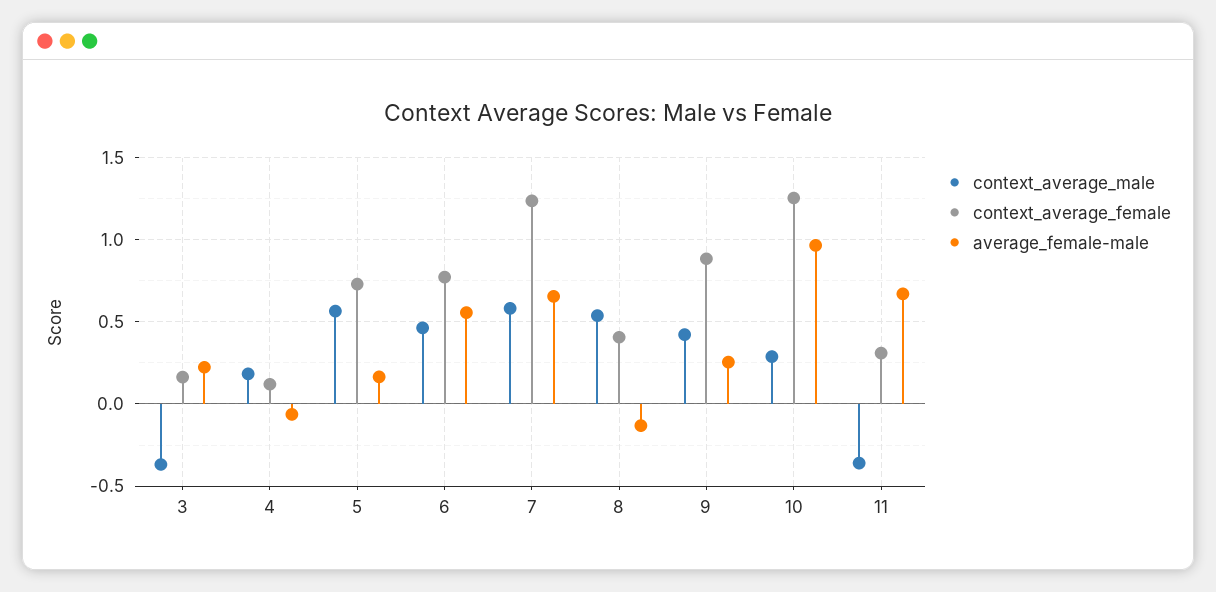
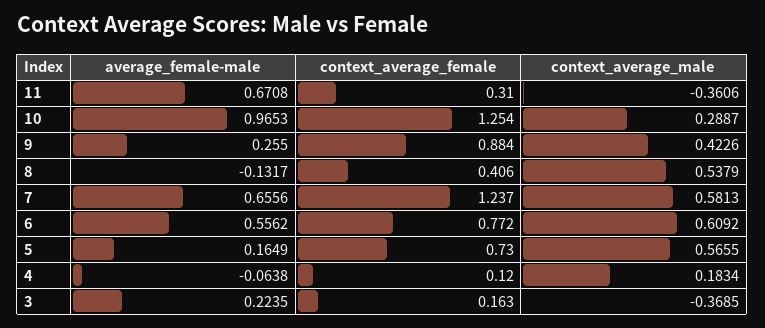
context_average_male, 6: 0.45 -> 0.6092

